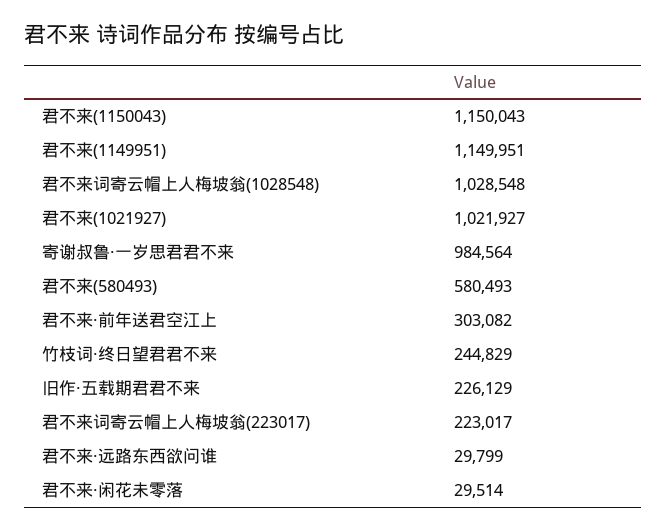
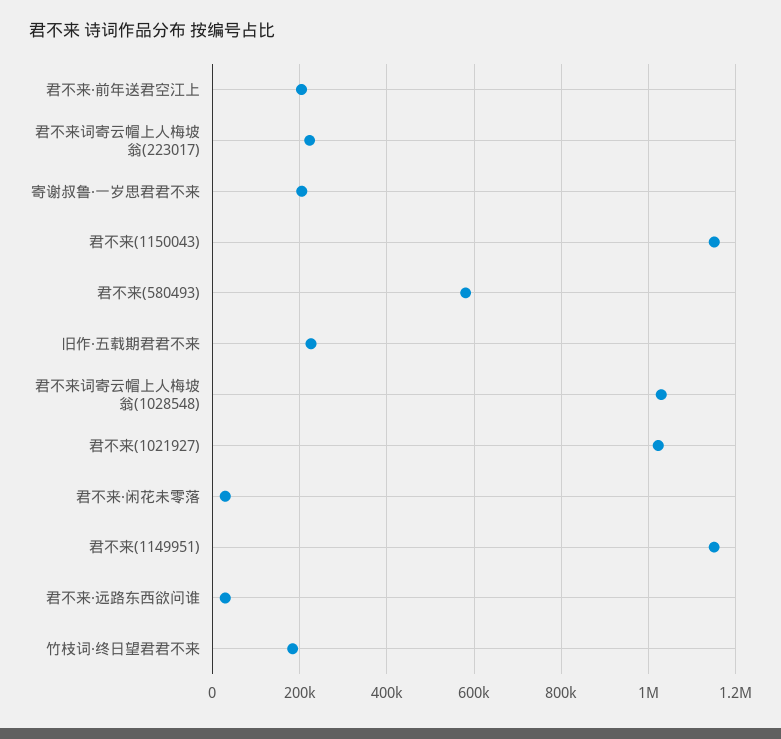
寄谢叔鲁·一岁思君君不来: 984564 -> 200000
君不来·前年送君空江上: 303082 -> 200000
竹枝词·终日望君君不来: 244829 -> 180000

